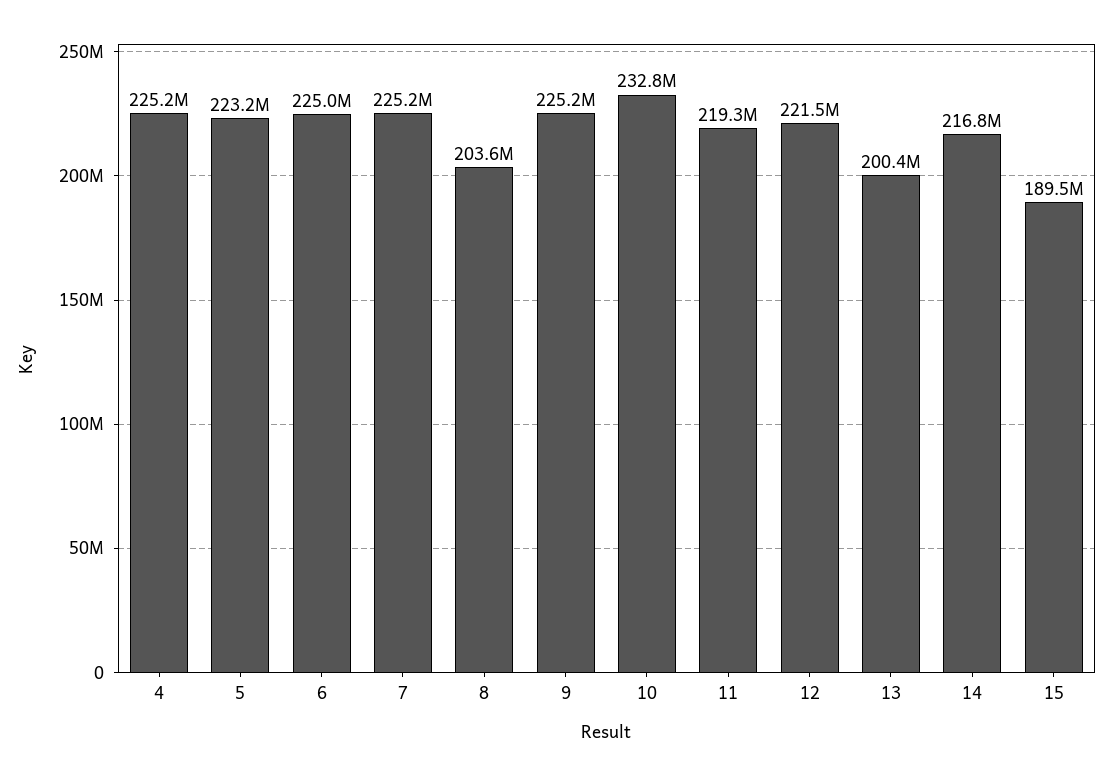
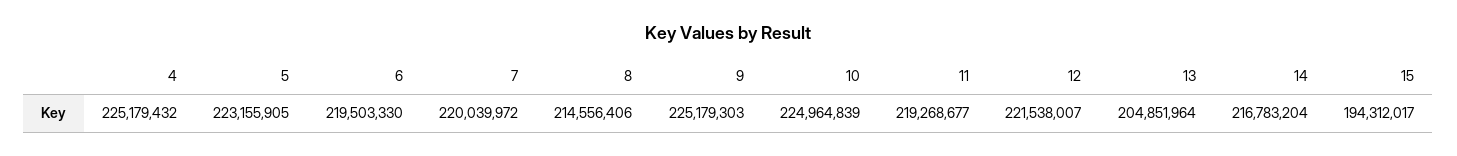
6: 225000000 -> 219503330
7: 225200000 -> 220039972
8: 203600000 -> 214556406
10: 232800000 -> 224964839
13: 200400000 -> 204851964
15: 189500000 -> 194312017

